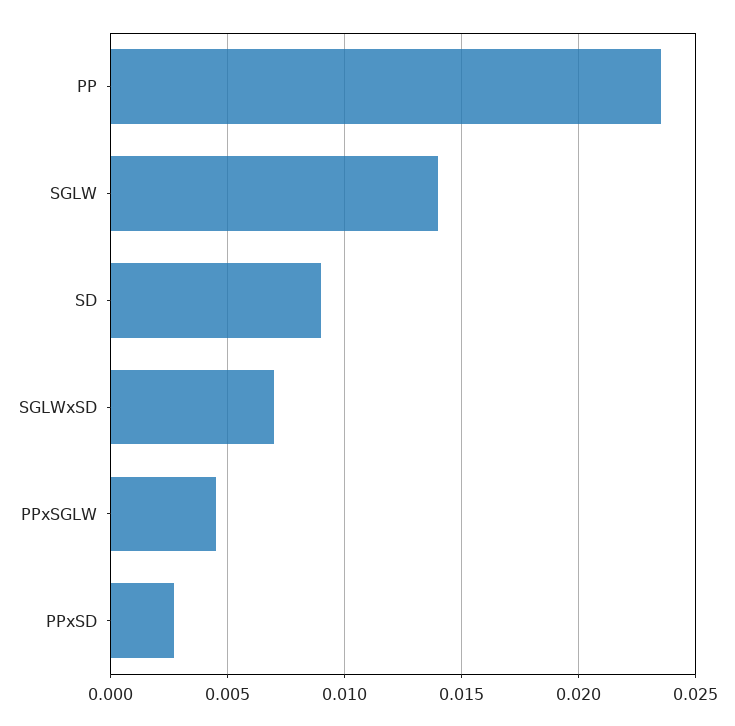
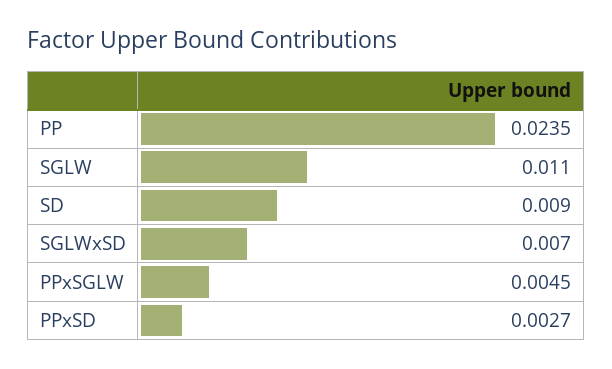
SGLW: 0.014 -> 0.011

